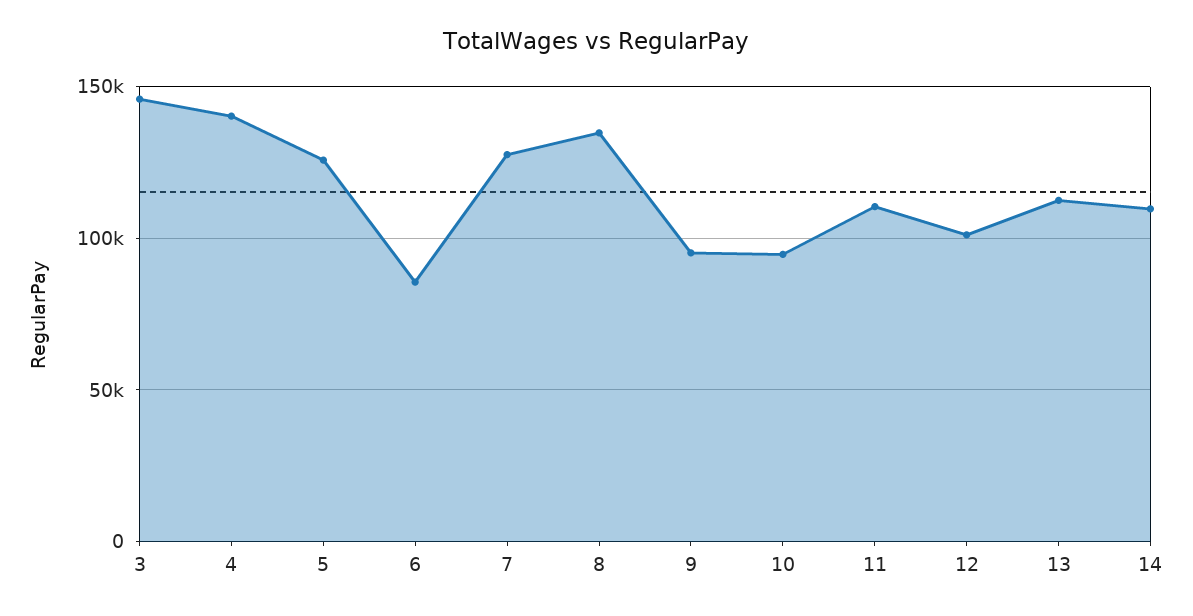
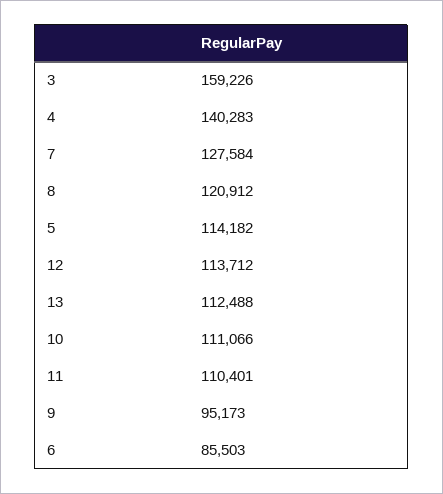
3: 145000 -> 159226
5: 125000 -> 114182
8: 135000 -> 120912
10: 95000 -> 111066
12: 100000 -> 113712
14: 110000 -> none

